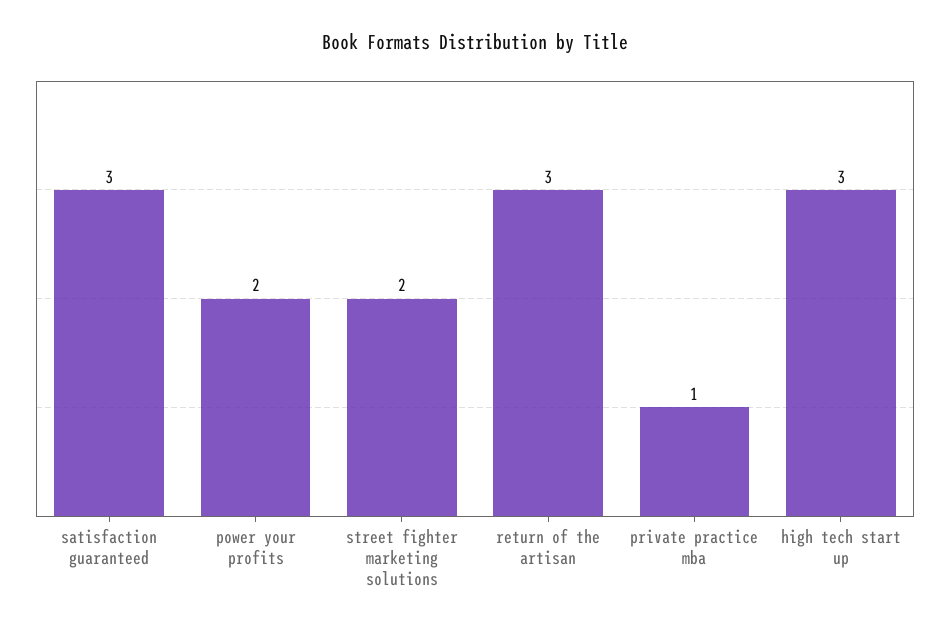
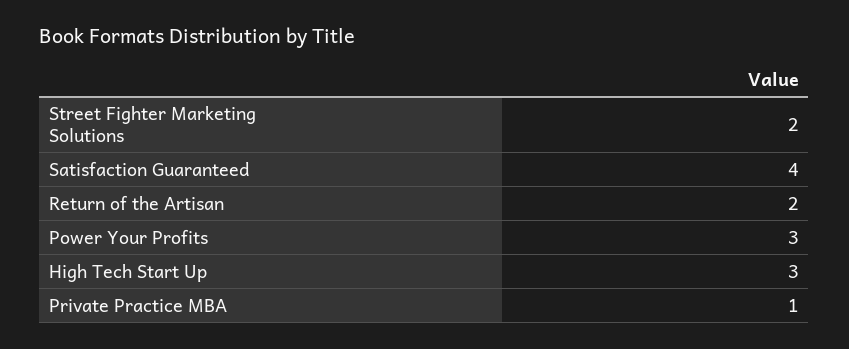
satisfaction guaranteed: 3 -> 4
power your profits: 2 -> 3
return of the artisan: 3 -> 2

